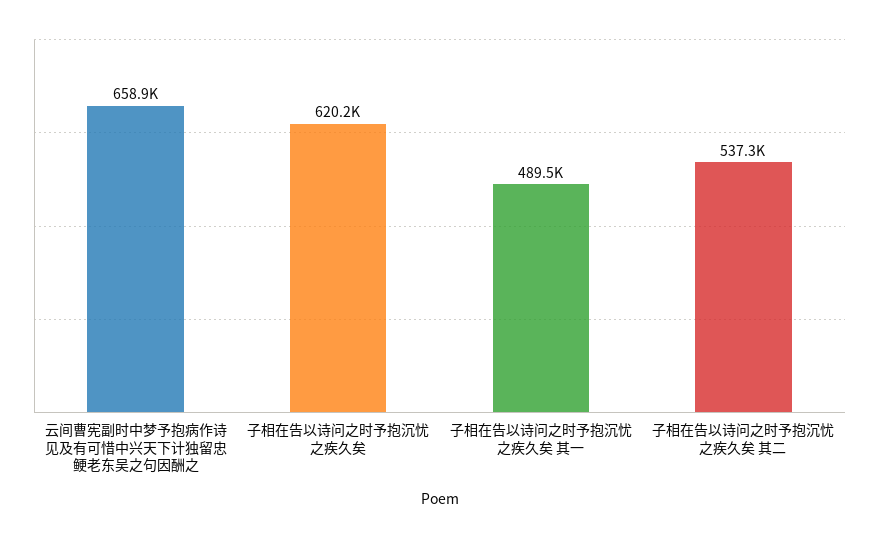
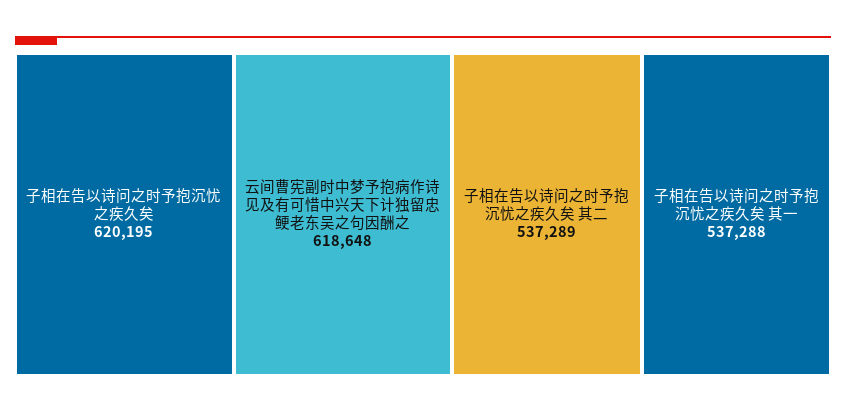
云间曹宪副时中梦予抱病作诗见及有可惜中兴天下计独留忠鲠老东吴之句因酬之: 658900 -> 618648
子相在告以诗问之时予抱沉忧之疾久矣 其一: 489500 -> 537288

